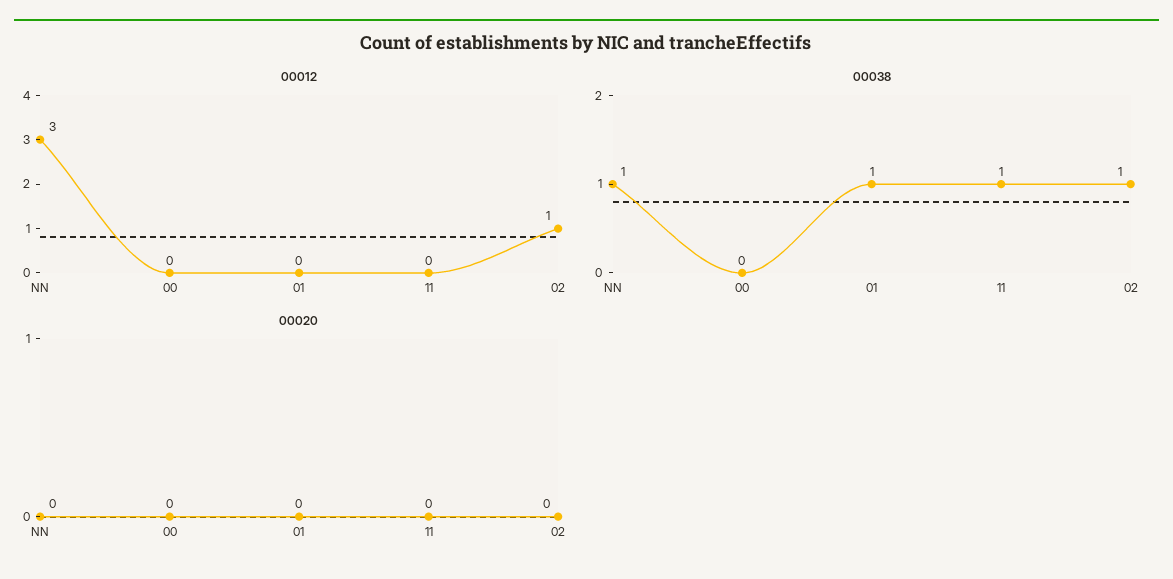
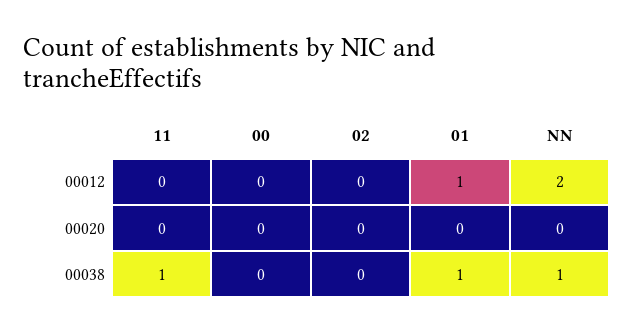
00012, NN: 3 -> 2
00012, 01: 0 -> 1
00012, 02: 1 -> 0
00038, 02: 1 -> 0

